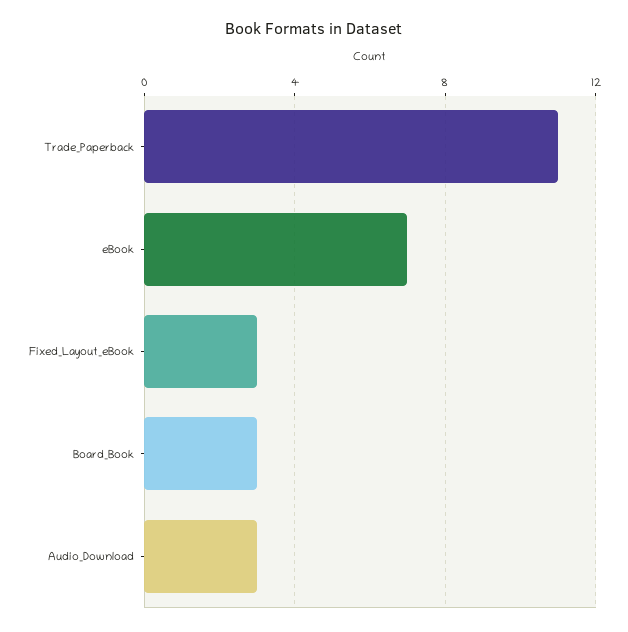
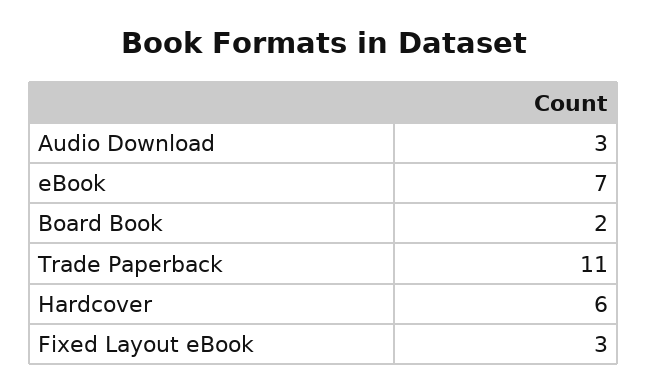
Board_Book: 3 -> 2
Hardcover: none -> 6

